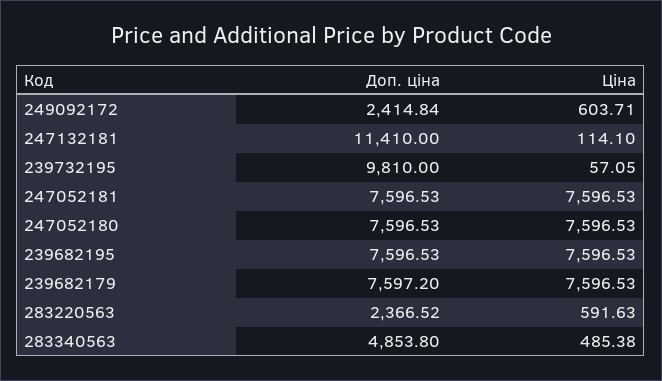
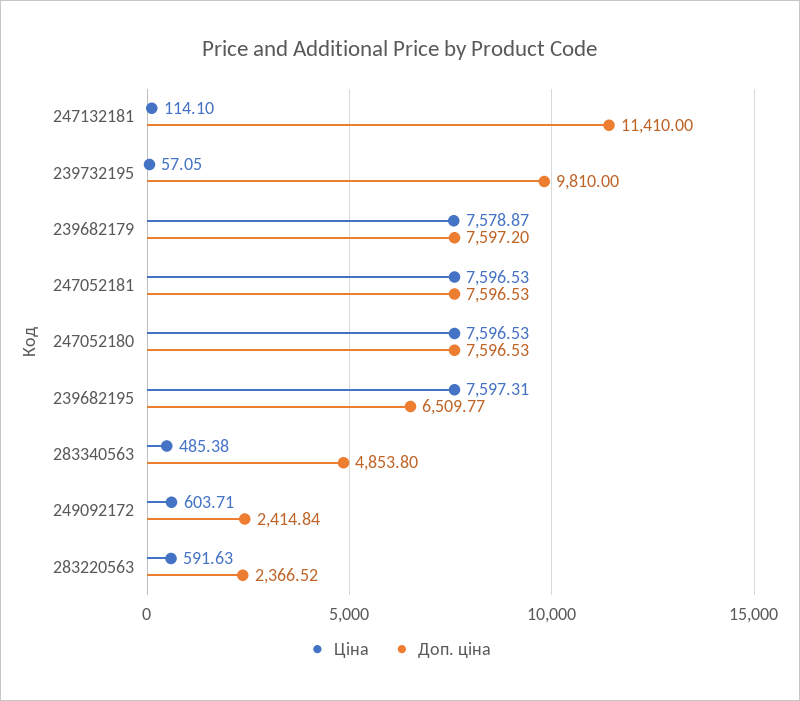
Доп. ціна, 239682195: 7596.53 -> 6509.77
Ціна, 239682195: 7596.53 -> 7597.31
Ціна, 239682179: 7596.53 -> 7578.87

